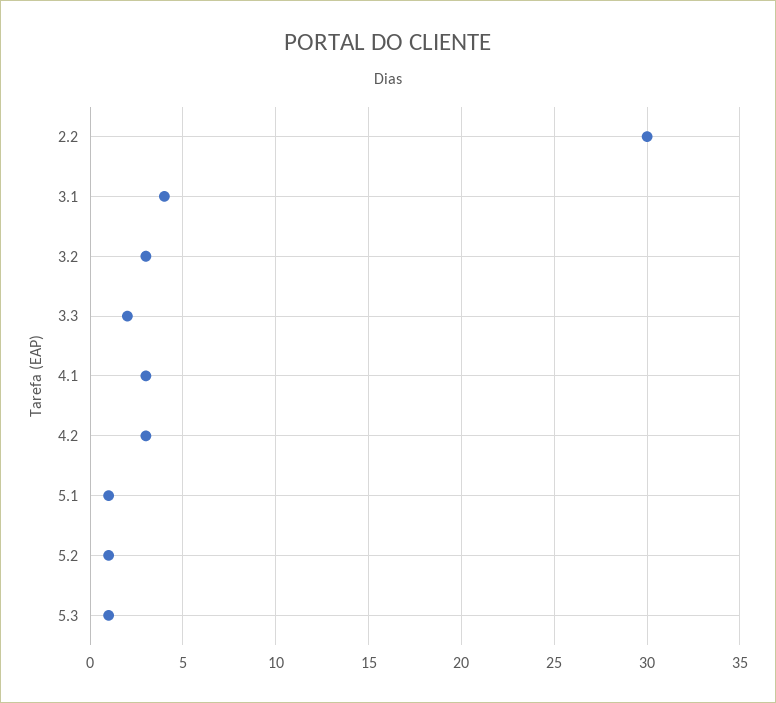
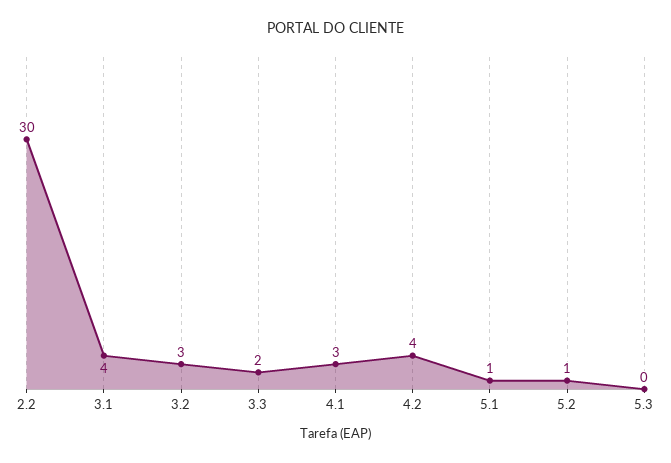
4.2: 3 -> 4
5.3: 1 -> 0

